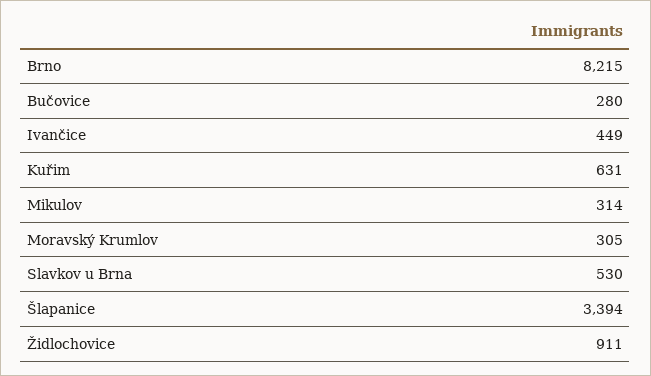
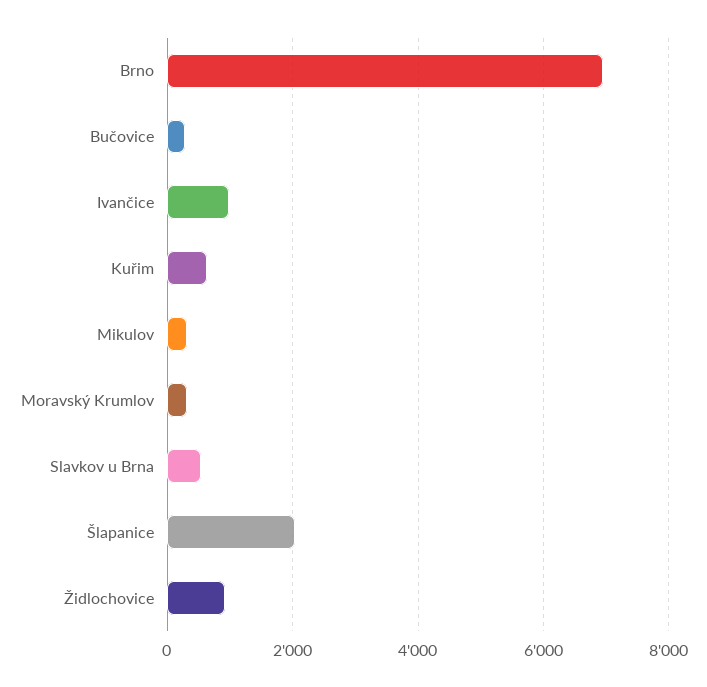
Brno: 8215 -> 7000
Ivančice: 449 -> 1000
Šlapanice: 3394 -> 2000

